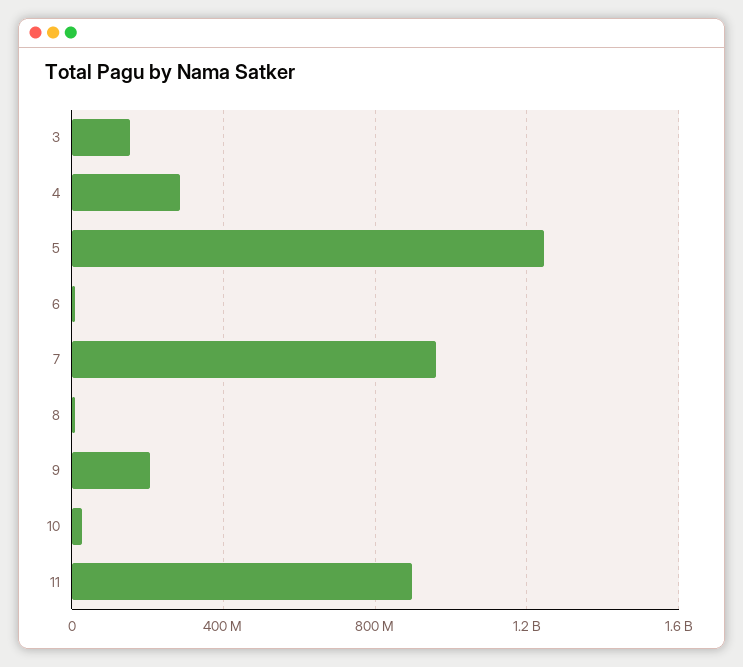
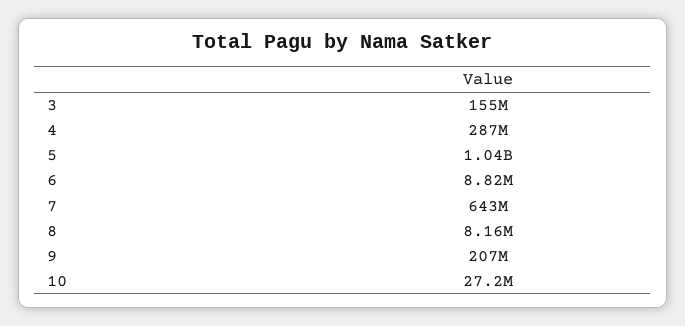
5: 1250000000 -> 1040000000
7: 950000000 -> 643000000
11: 900000000 -> none

